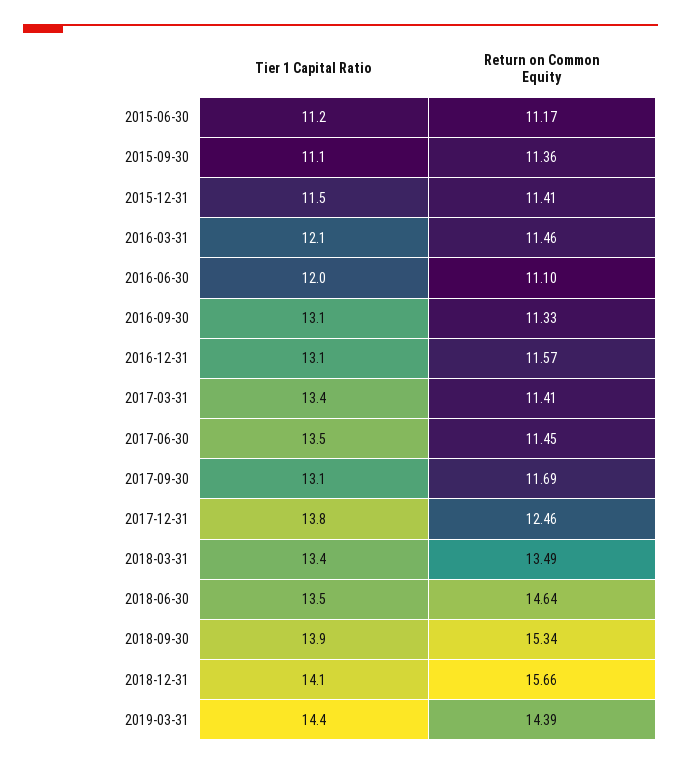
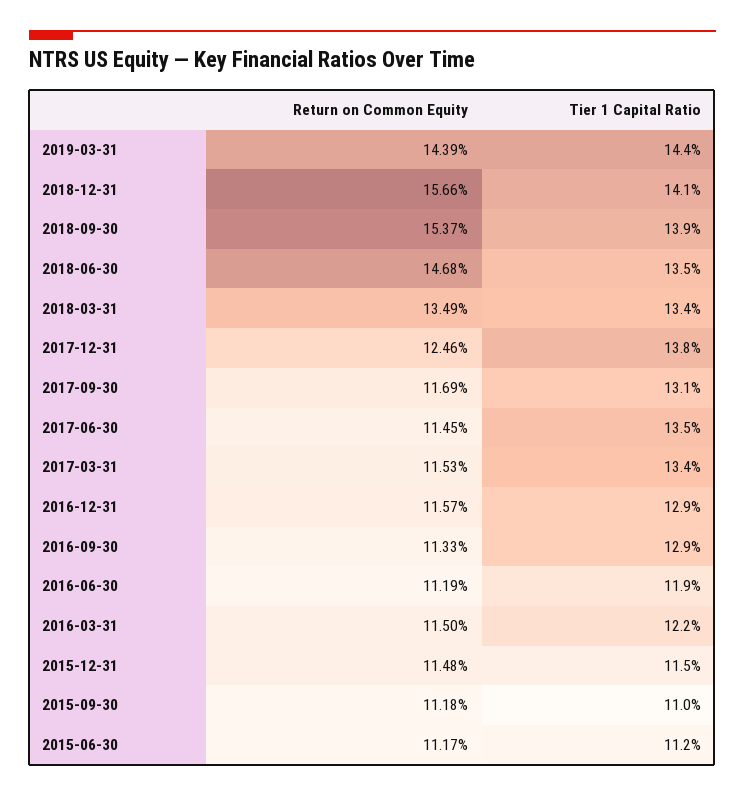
Tier 1 Capital Ratio, 2015-09-30: 11.1 -> 11
Return on Common Equity, 2015-09-30: 11.36 -> 11.18
Return on Common Equity, 2015-12-31: 11.41 -> 11.48
Tier 1 Capital Ratio, 2016-03-31: 12.1 -> 12.2
Return on Common Equity, 2016-03-31: 11.46 -> 11.5
Tier 1 Capital Ratio, 2016-06-30: 12 -> 11.9
Return on Common Equity, 2016-06-30: 11.1 -> 11.19
Tier 1 Capital Ratio, 2016-09-30: 13.1 -> 12.9
Tier 1 Capital Ratio, 2016-12-31: 13.1 -> 12.9
Return on Common Equity, 2017-03-31: 11.41 -> 11.53
Return on Common Equity, 2018-06-30: 14.64 -> 14.68
Return on Common Equity, 2018-09-30: 15.34 -> 15.37

